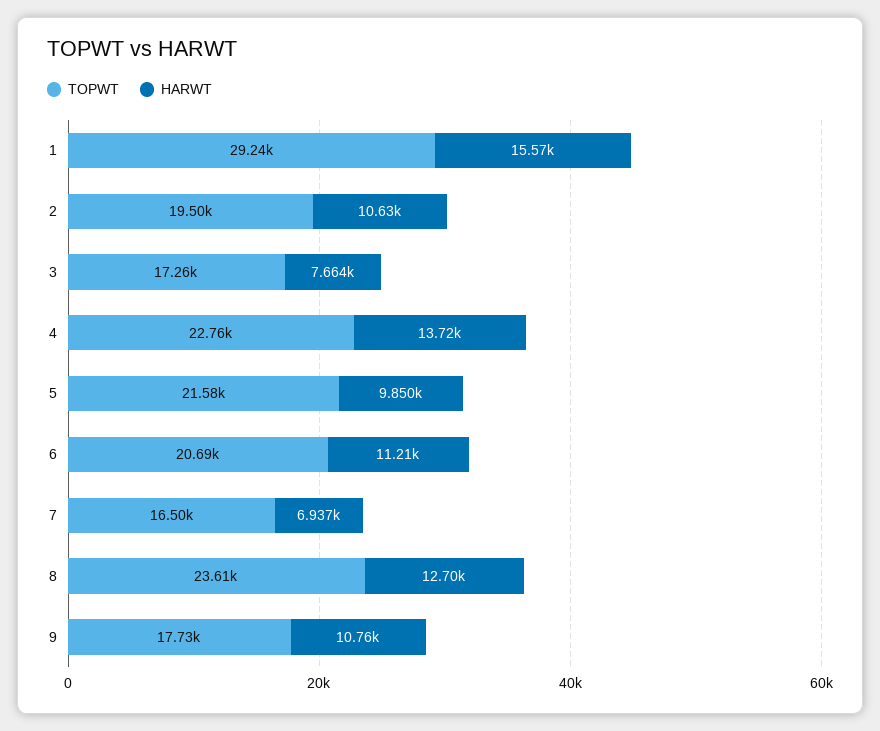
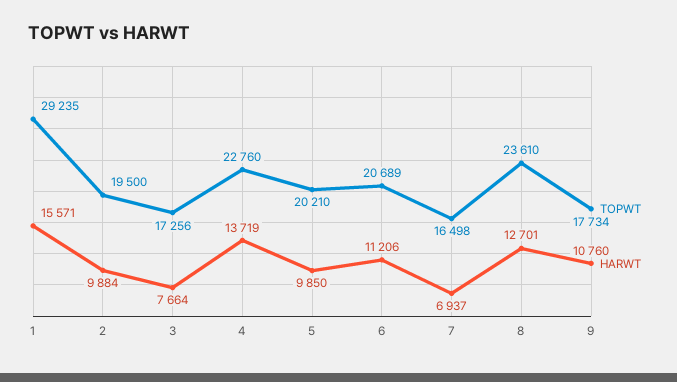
HARWT, 2: 10630 -> 9884
TOPWT, 5: 21580 -> 20210

